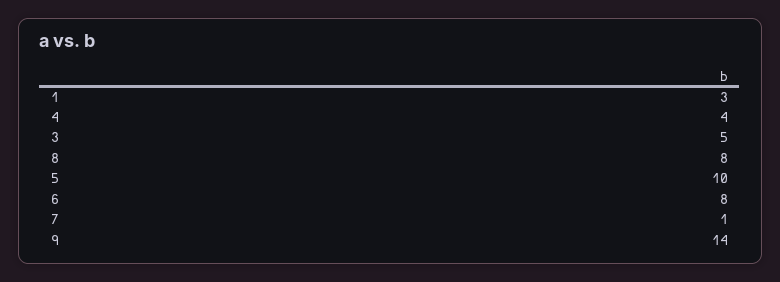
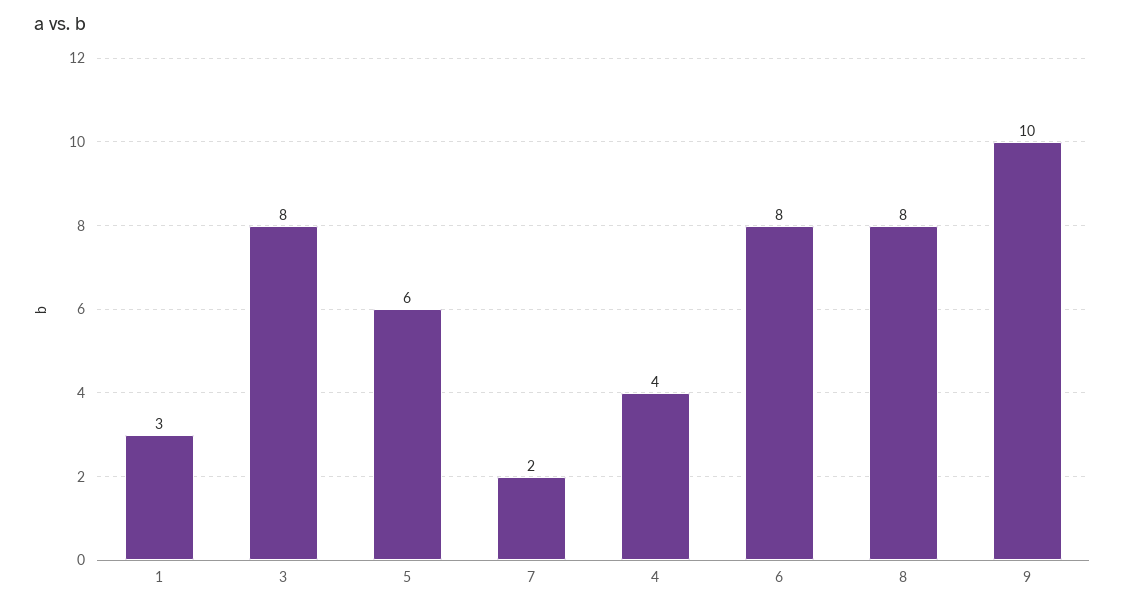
3: 5 -> 8
5: 10 -> 6
7: 1 -> 2
9: 14 -> 10

